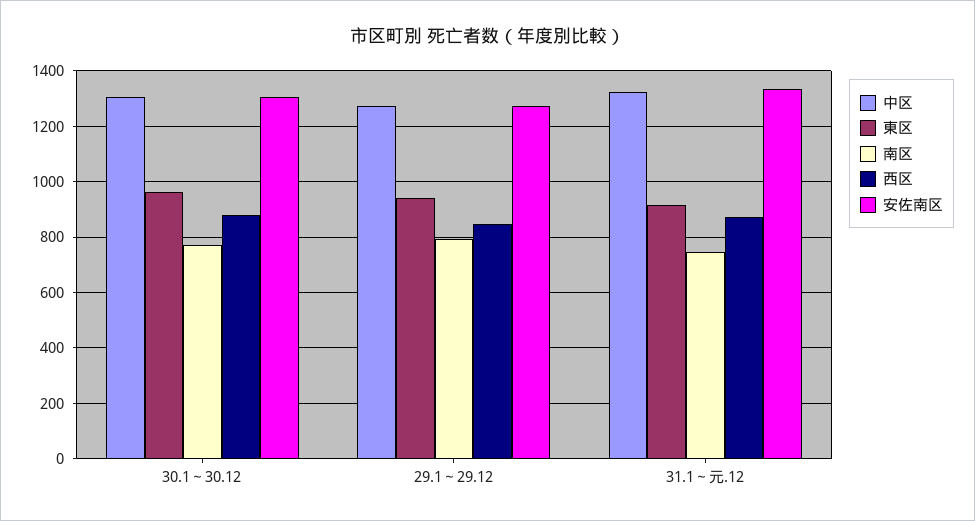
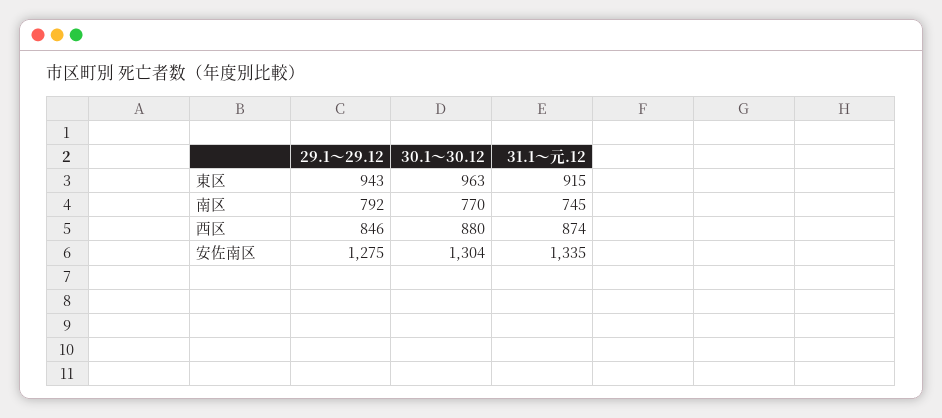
中区, 30.1～30.12: 1300 -> none
中区, 29.1～29.12: 1275 -> none
中区, 31.1～元.12: 1325 -> none

